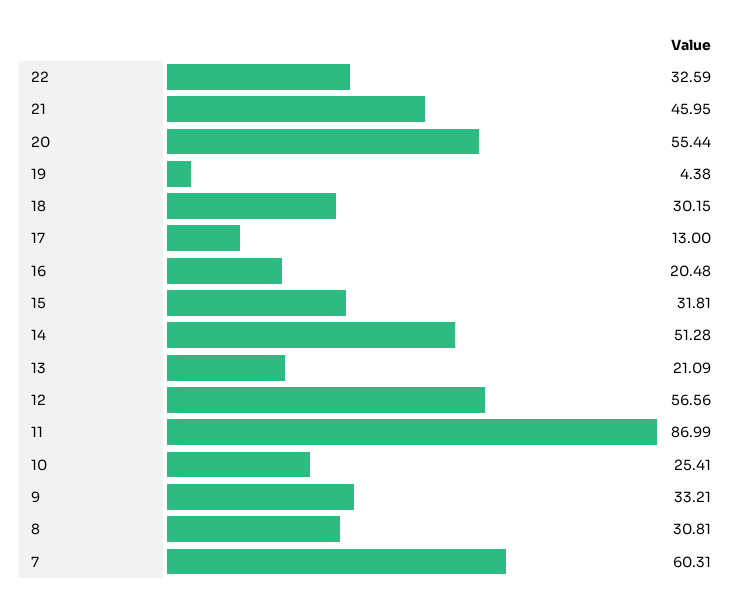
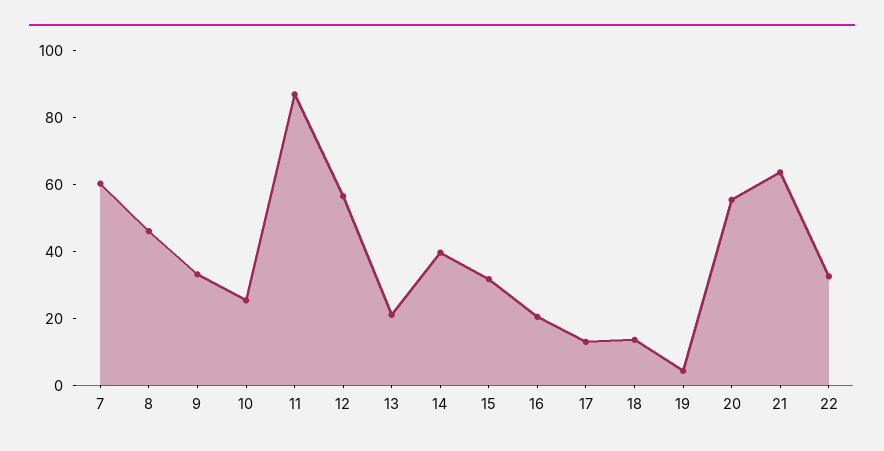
21: 45.95 -> 65
18: 30.15 -> 15
14: 51.28 -> 40
8: 30.81 -> 45

